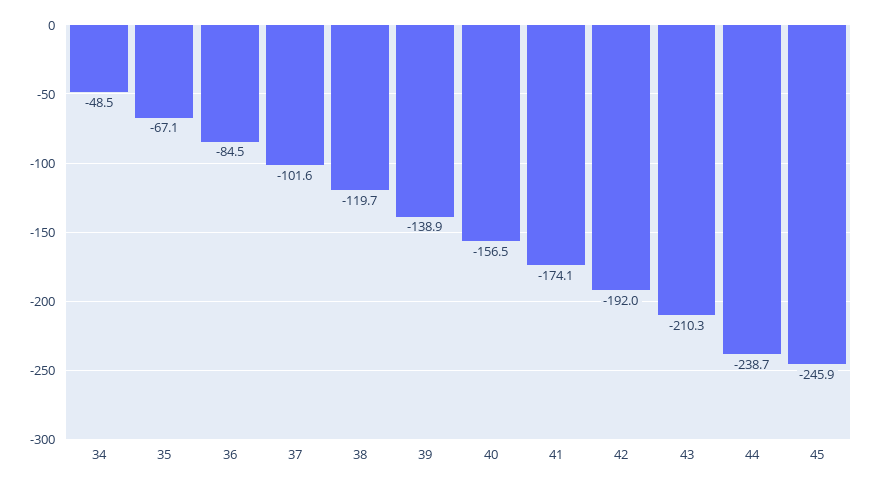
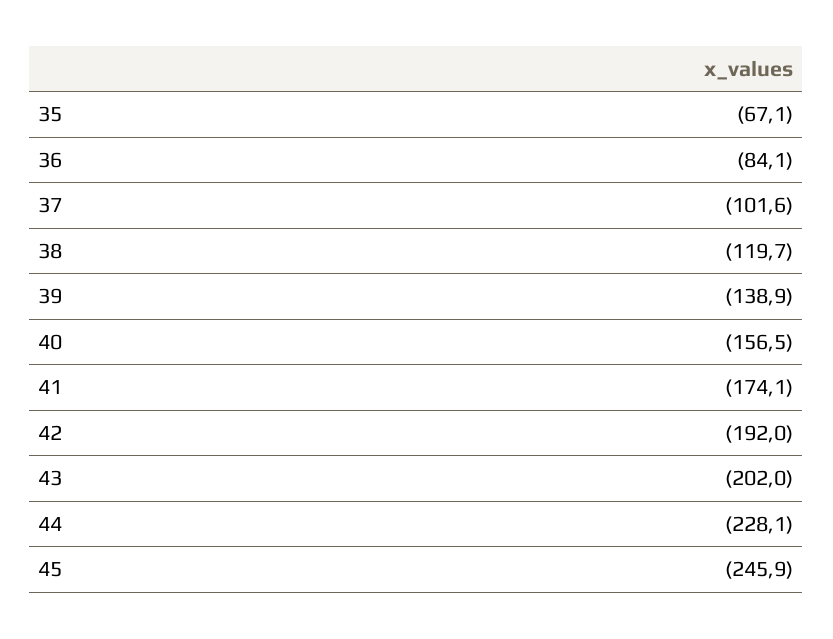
34: -48.5 -> none
36: -84.5 -> -84.1
43: -210.3 -> -202
44: -238.7 -> -228.1

